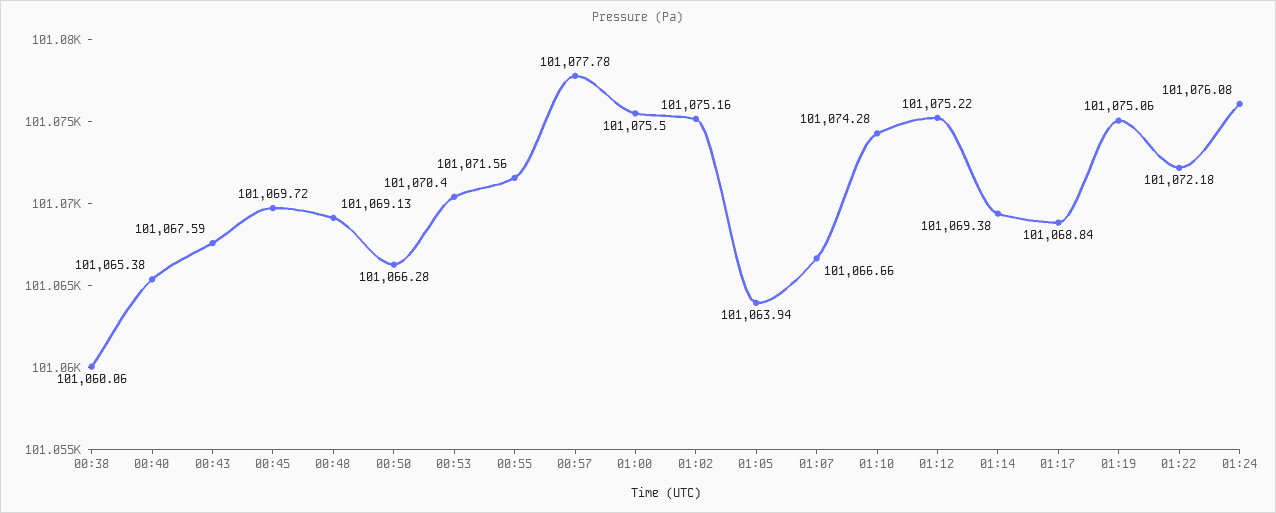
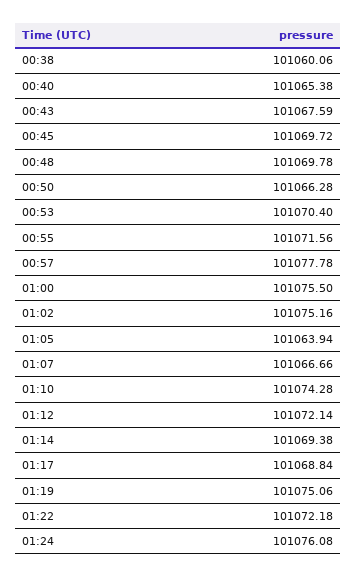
00:48: 101069.13 -> 101069.78
01:12: 101075.22 -> 101072.14

